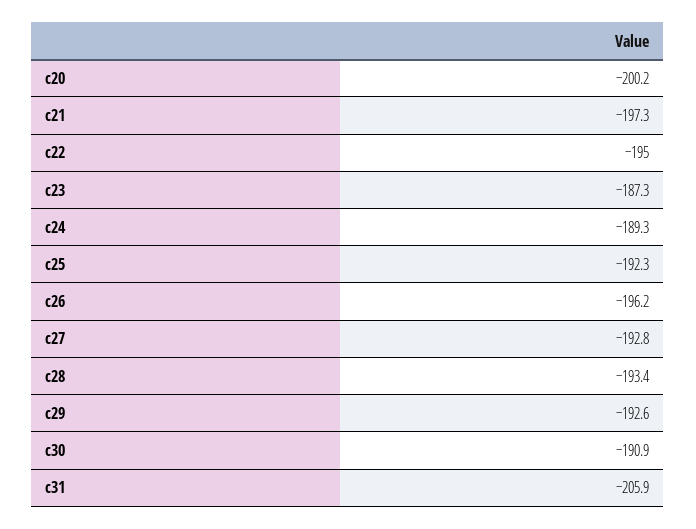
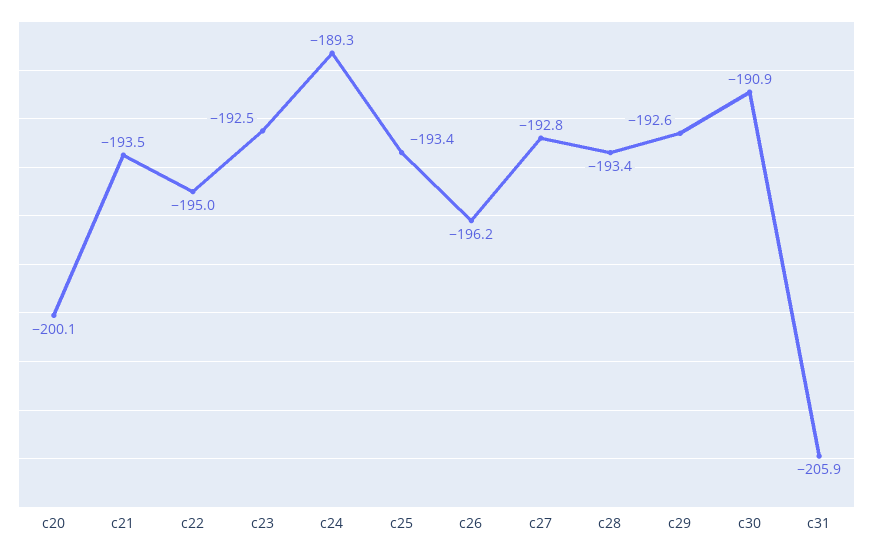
c20: -200.2 -> -200.1
c21: -197.3 -> -193.5
c23: -187.3 -> -192.5
c25: -192.3 -> -193.4

